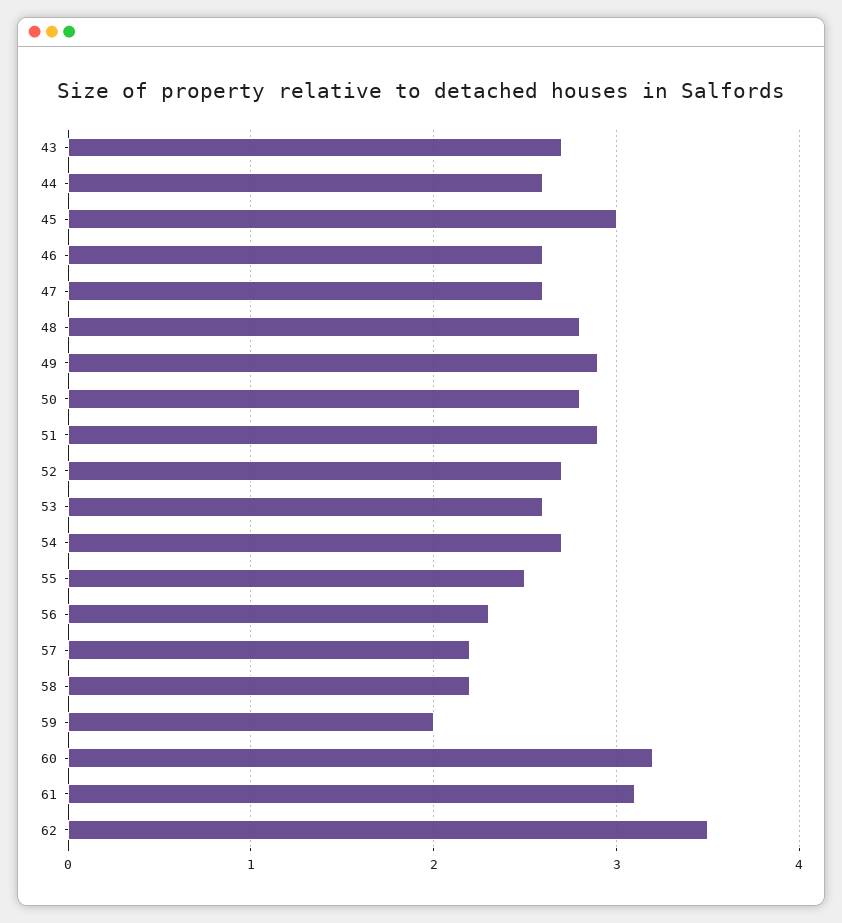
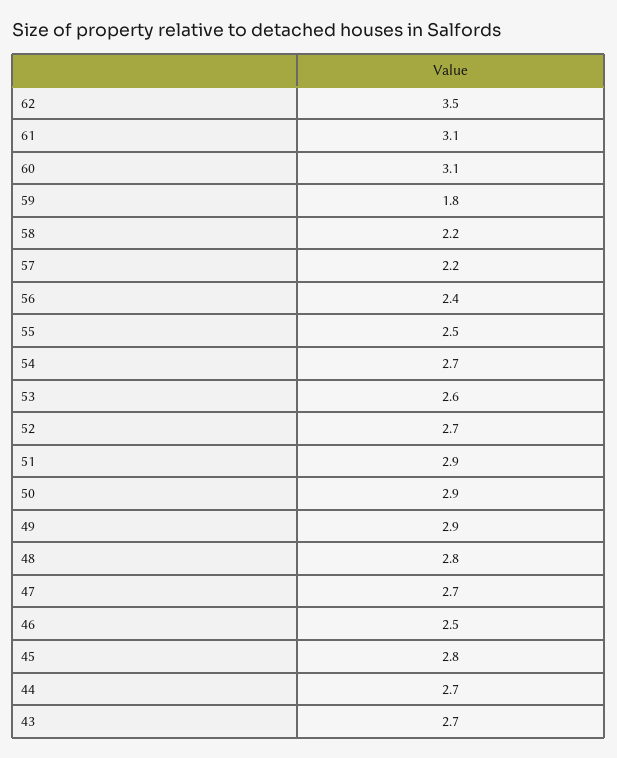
44: 2.6 -> 2.7
45: 3 -> 2.8
46: 2.6 -> 2.5
47: 2.6 -> 2.7
50: 2.8 -> 2.9
56: 2.3 -> 2.4
59: 2 -> 1.8
60: 3.2 -> 3.1

